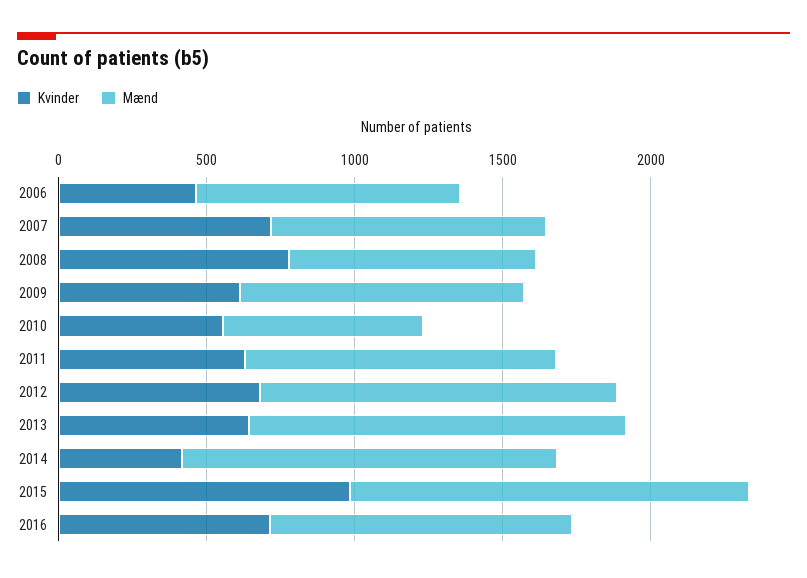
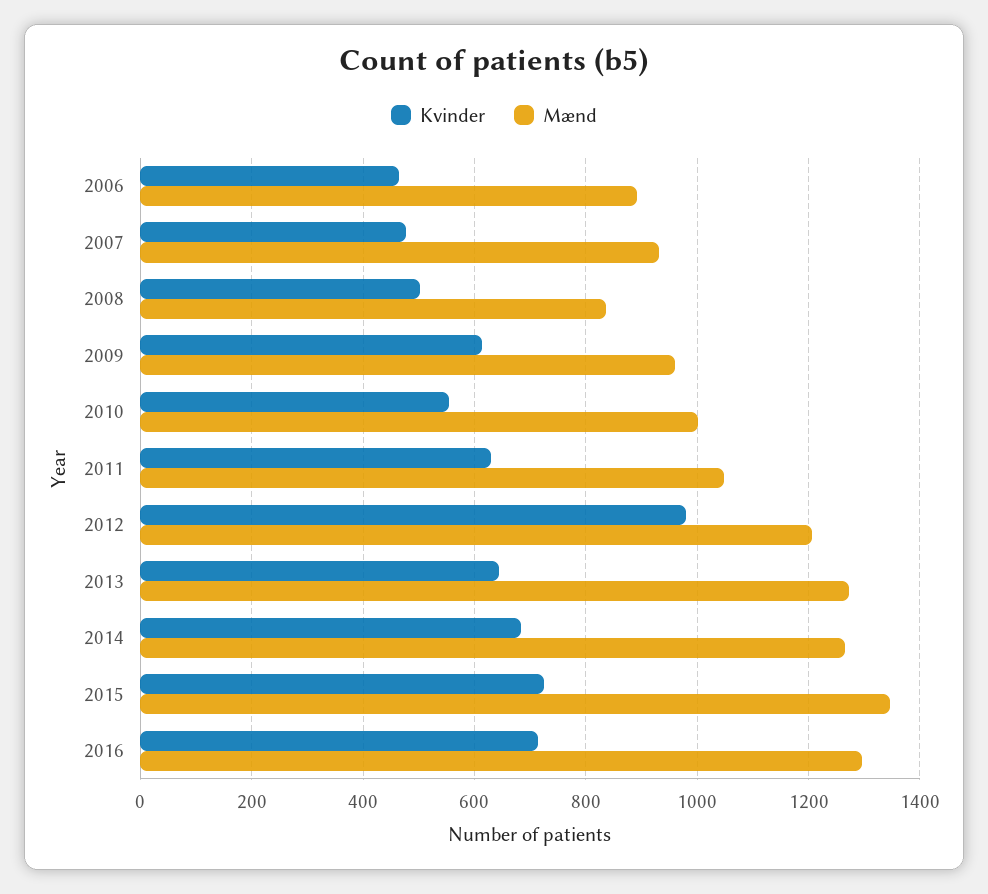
Kvinder, 2007: 700 -> 480
Kvinder, 2008: 800 -> 500
Mænd, 2010: 700 -> 1000
Kvinder, 2012: 700 -> 980
Kvinder, 2014: 400 -> 680
Kvinder, 2015: 1000 -> 720
Mænd, 2016: 1000 -> 1300

